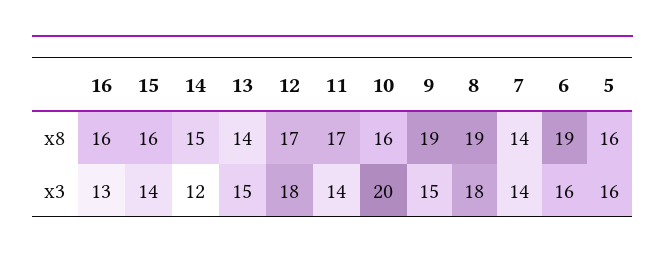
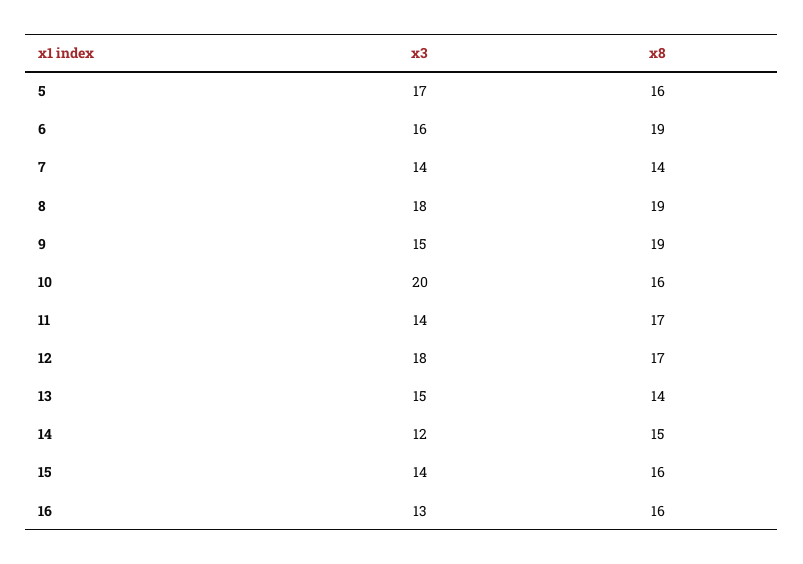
5, x3: 16 -> 17

